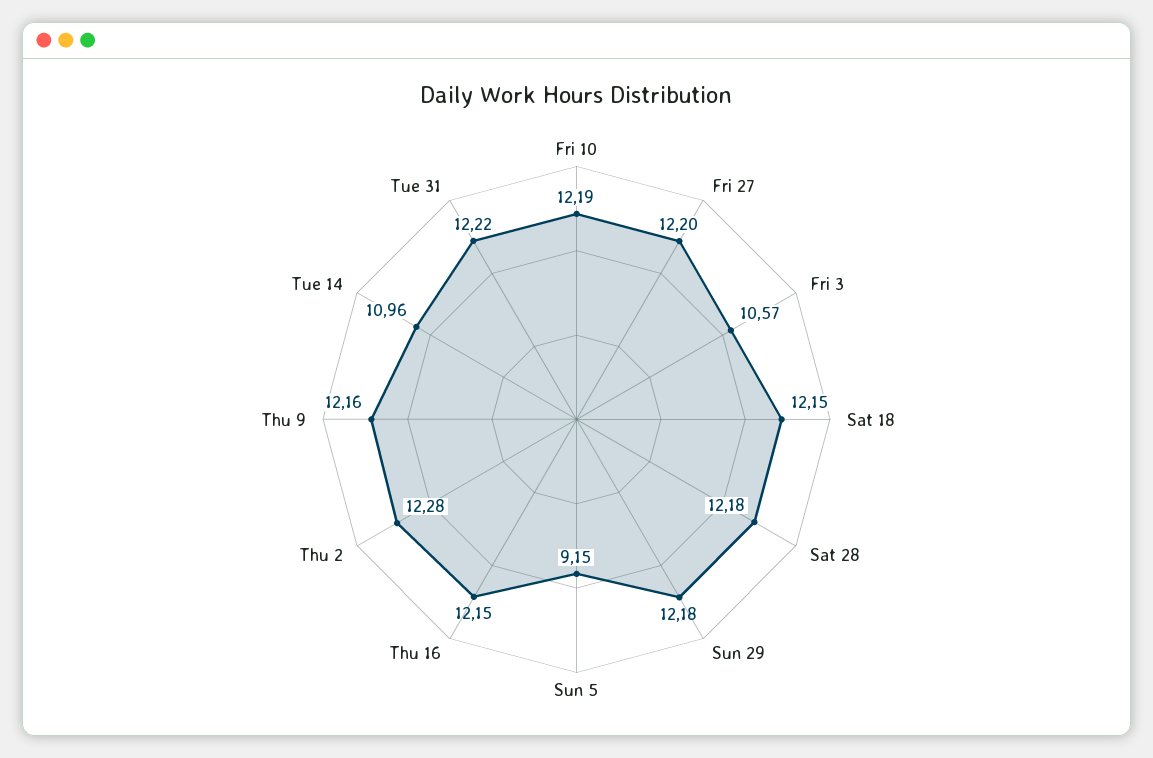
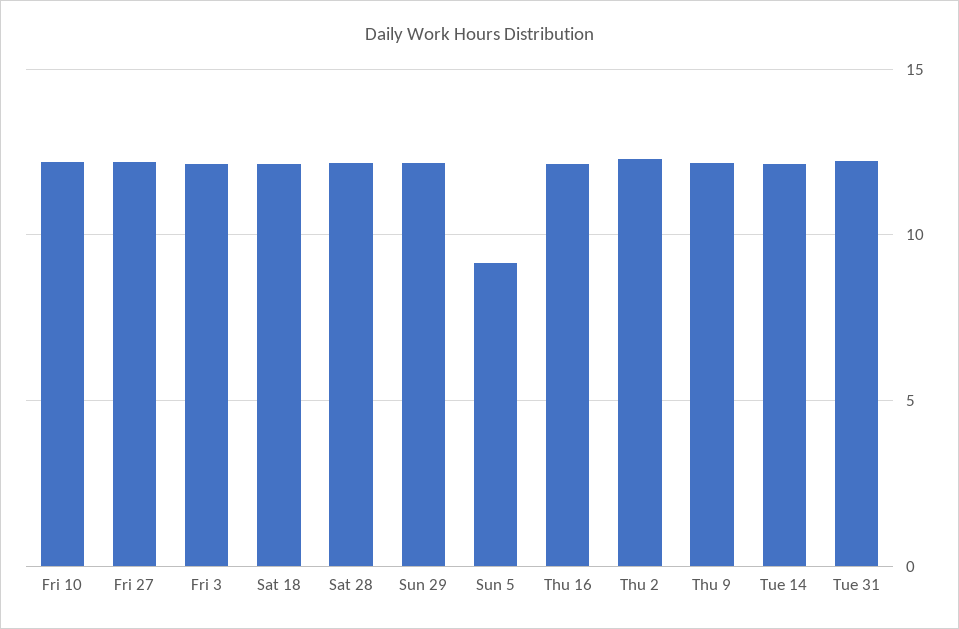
Fri 3: 10.57 -> 12
Tue 14: 10.96 -> 12

